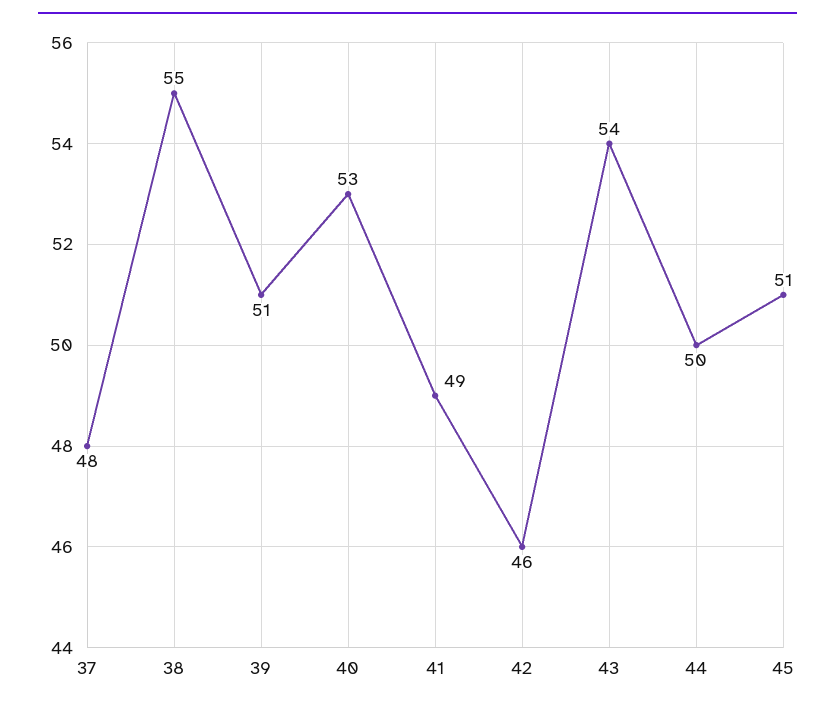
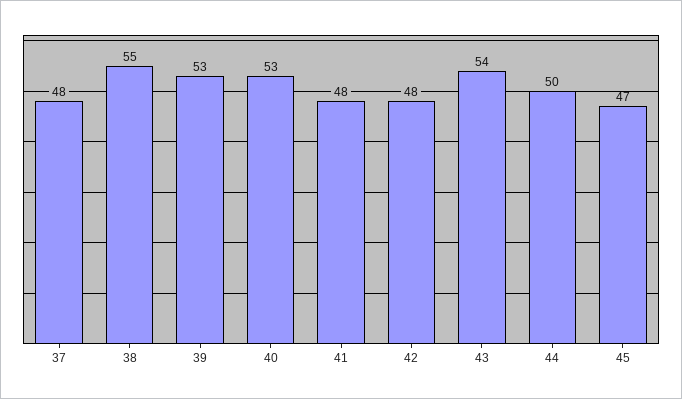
39: 51 -> 53
41: 49 -> 48
42: 46 -> 48
45: 51 -> 47

